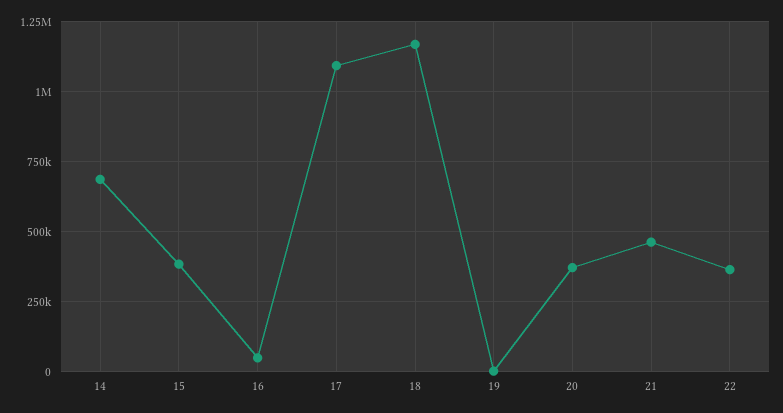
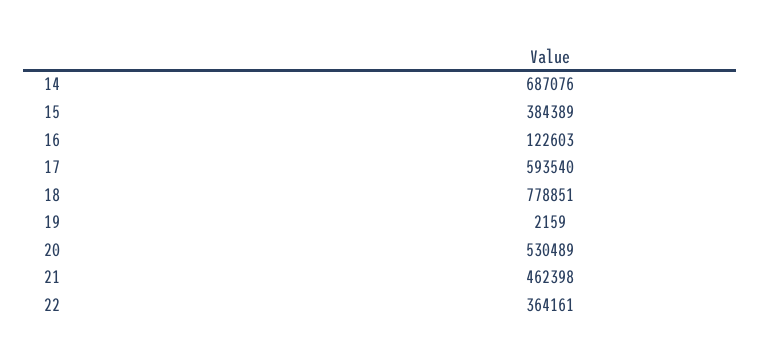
16: 50000 -> 122603
17: 1100000 -> 593540
18: 1175000 -> 778851
20: 375000 -> 530489

